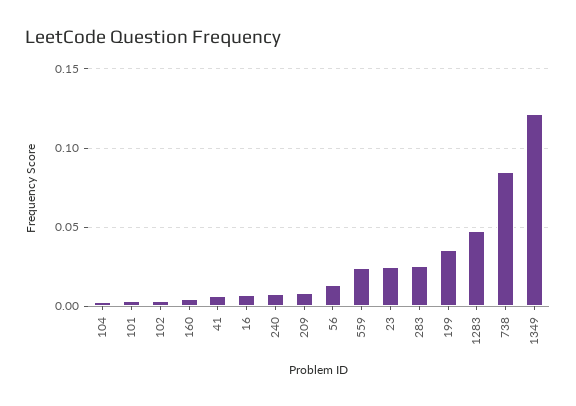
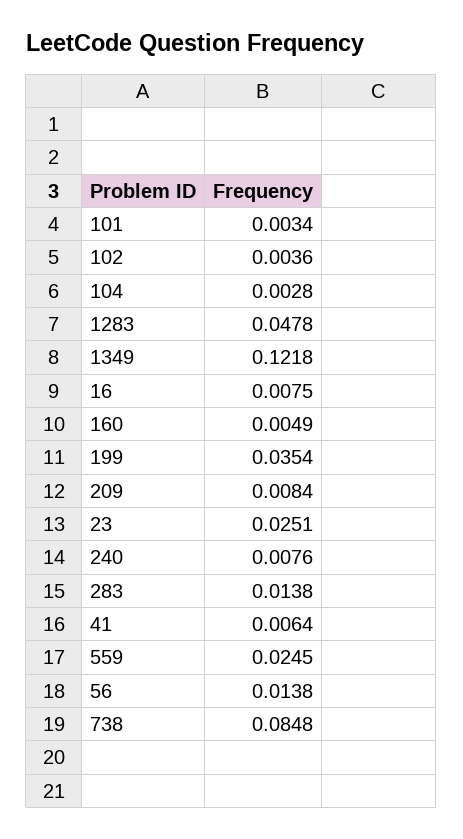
283: 0.025 -> 0.0138

